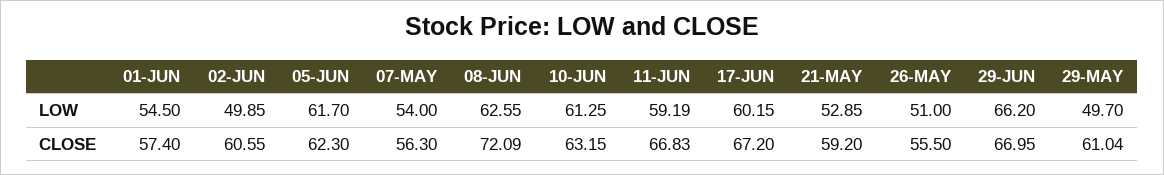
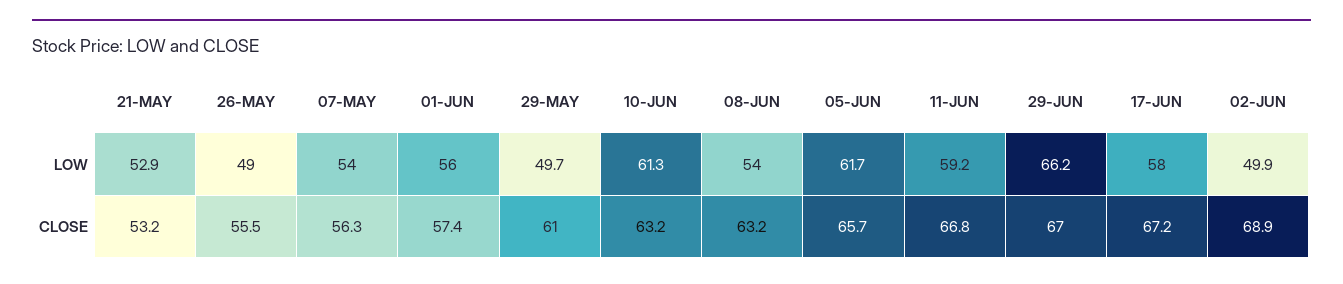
01-JUN, LOW: 54.5 -> 56
08-JUN, LOW: 62.55 -> 54
17-JUN, LOW: 60.15 -> 58
26-MAY, LOW: 51 -> 49
02-JUN, CLOSE: 60.55 -> 68.9
05-JUN, CLOSE: 62.3 -> 65.7
08-JUN, CLOSE: 72.09 -> 63.2
21-MAY, CLOSE: 59.2 -> 53.2

